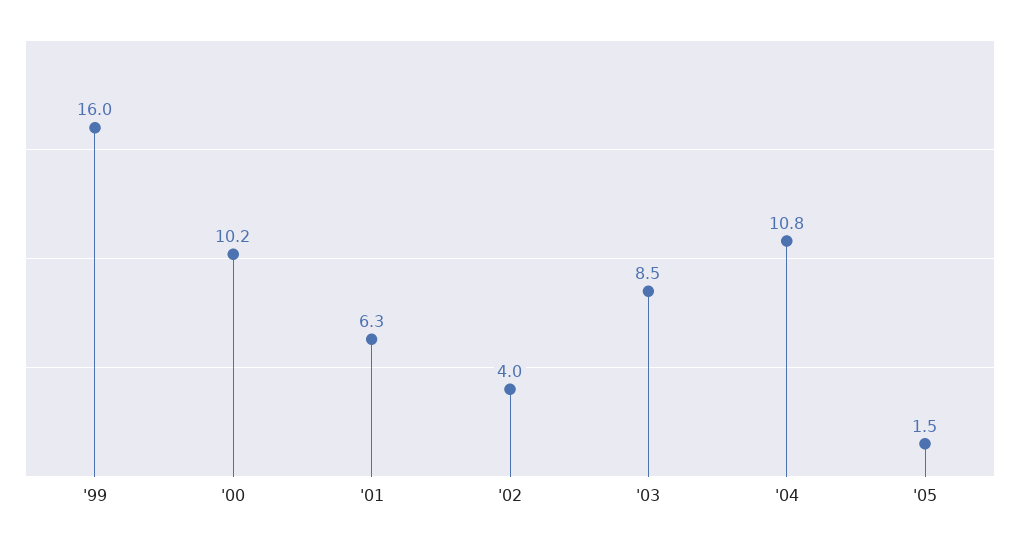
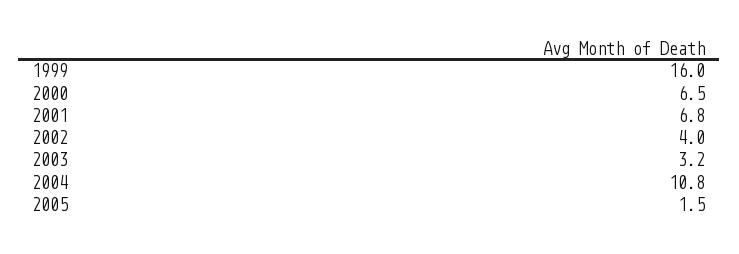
'00: 10.2 -> 6.5
'01: 6.3 -> 6.8
'03: 8.5 -> 3.2

